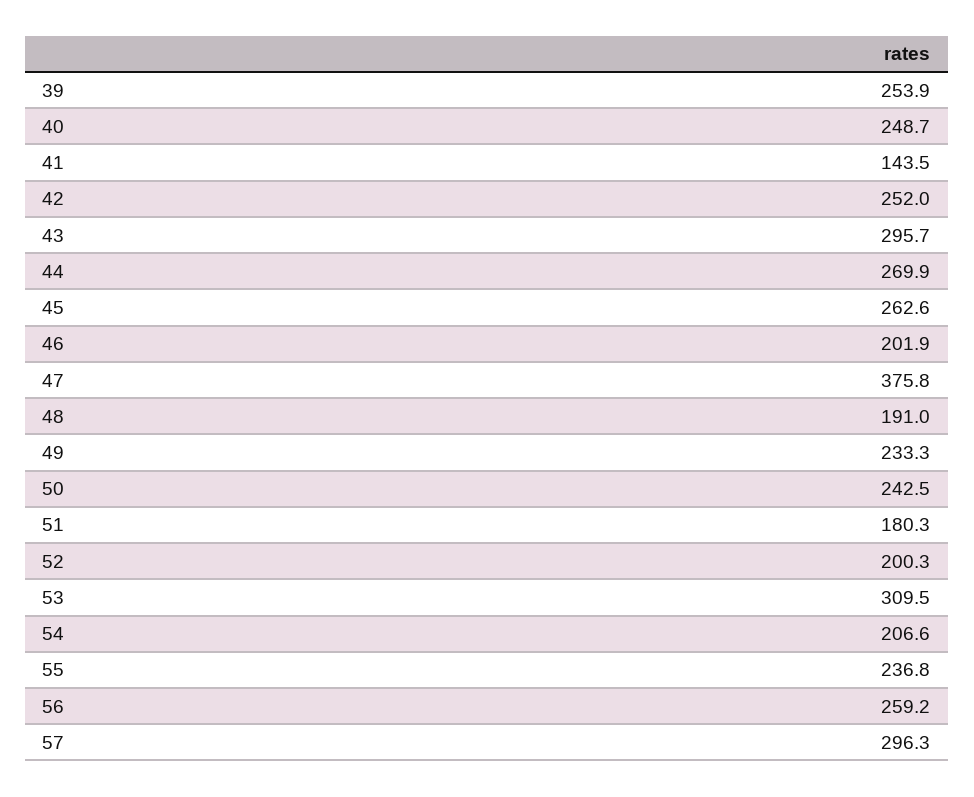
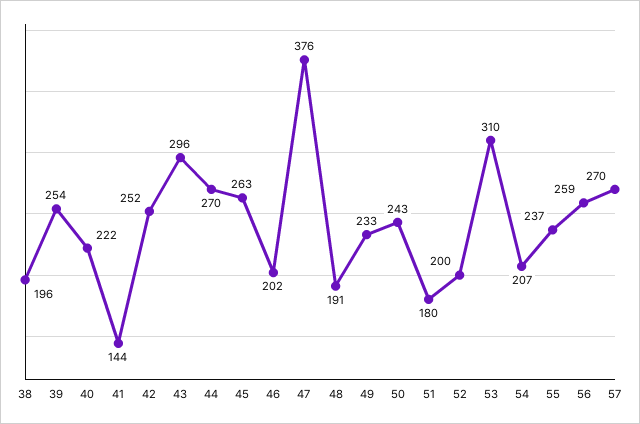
40: 248.7 -> 222
57: 296.3 -> 270
38: none -> 196

